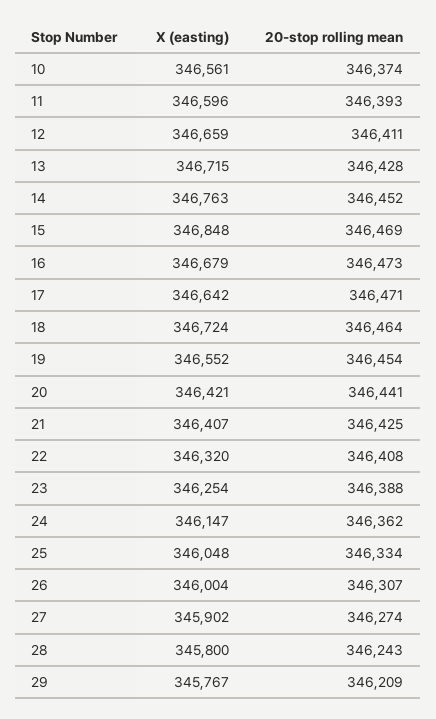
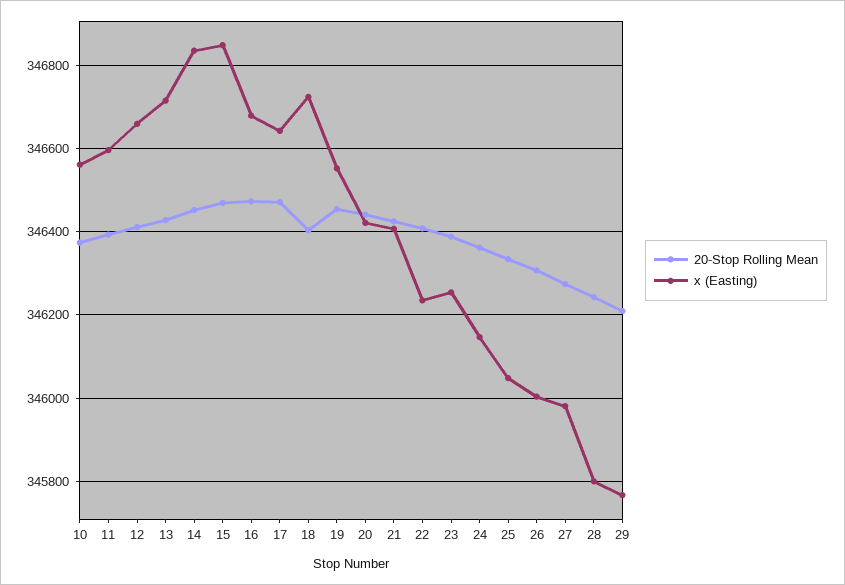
X (easting), 14: 346763 -> 346840
20-stop rolling mean, 18: 346464 -> 346400
X (easting), 22: 346320 -> 346240
X (easting), 27: 345902 -> 345980

